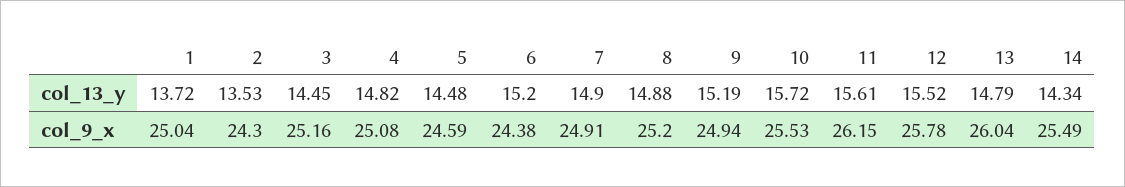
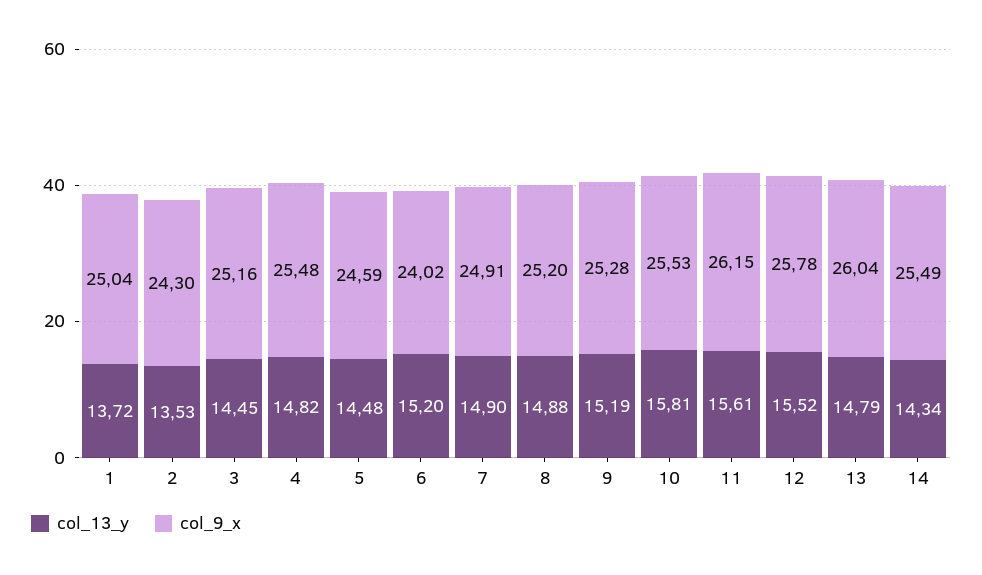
col_13_y, 10: 15.72 -> 15.81
col_9_x, 4: 25.08 -> 25.48
col_9_x, 6: 24.38 -> 24.02
col_9_x, 9: 24.94 -> 25.28

